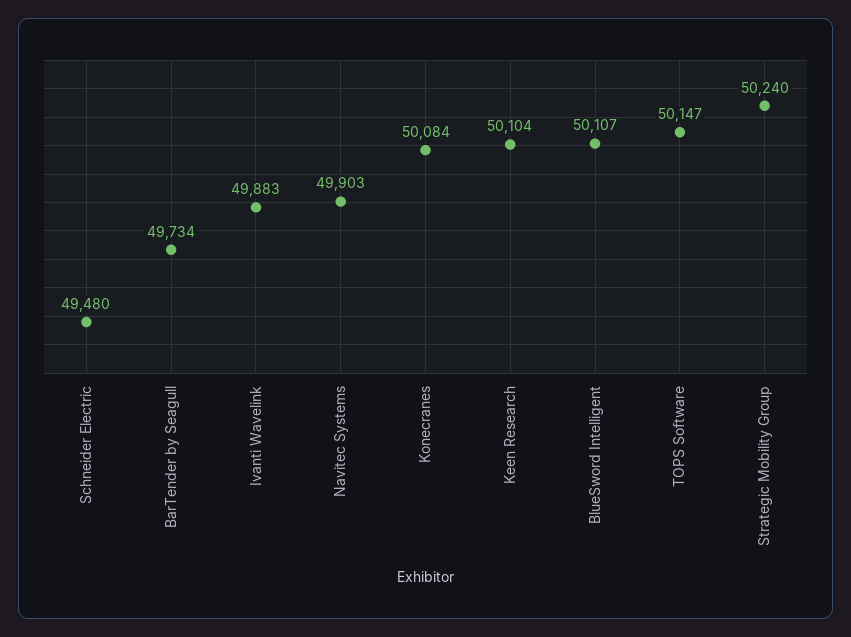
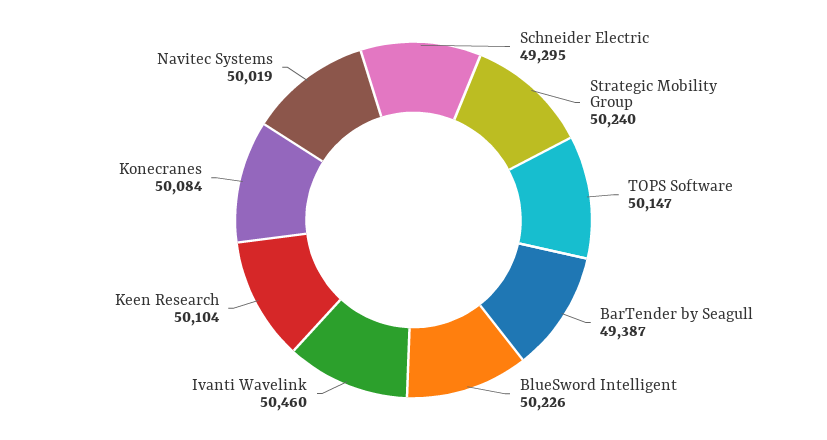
Schneider Electric: 49480 -> 49295
BarTender by Seagull: 49734 -> 49387
Ivanti Wavelink: 49883 -> 50460
Navitec Systems: 49903 -> 50019
BlueSword Intelligent: 50107 -> 50226

